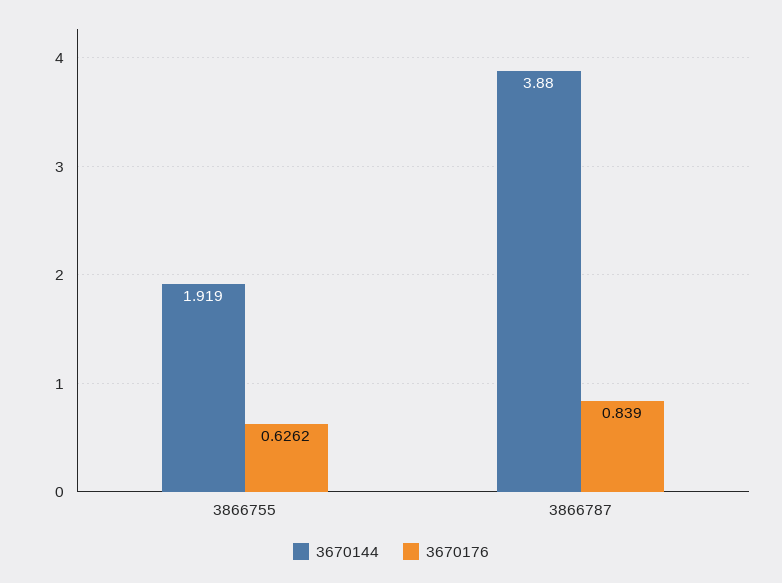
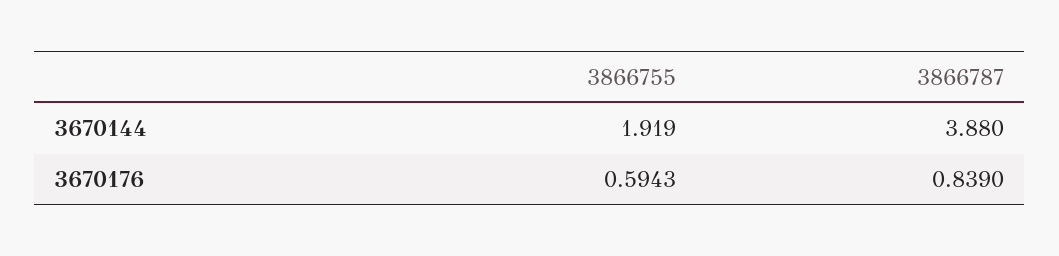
3670176, 3866755: 0.6262 -> 0.5943

